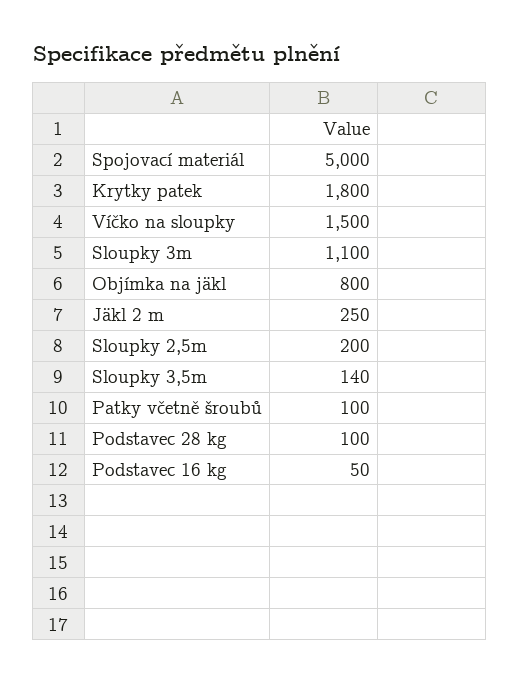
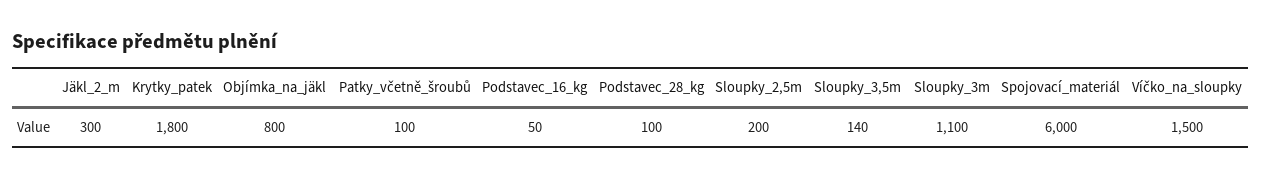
Spojovací materiál: 5000 -> 6000
Jäkl 2 m: 250 -> 300

